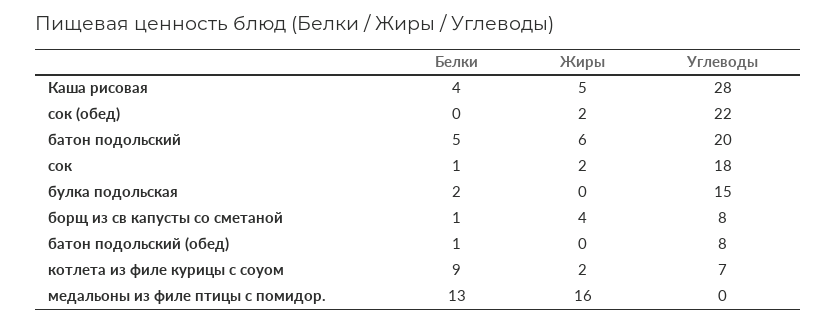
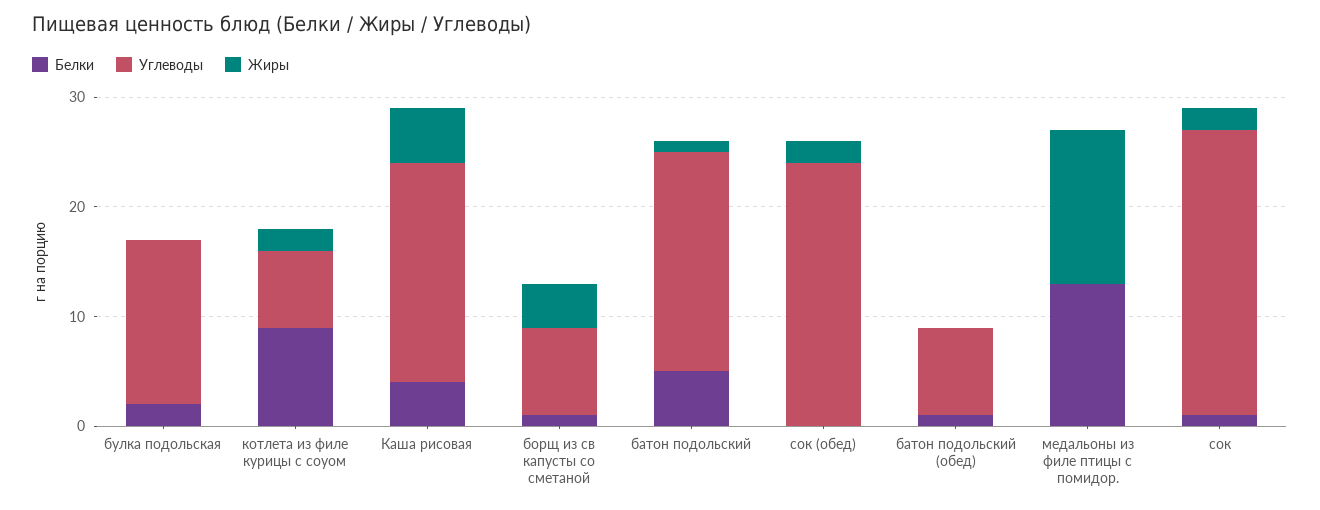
Углеводы, Каша рисовая: 28 -> 20
Углеводы, сок (обед): 22 -> 24
Жиры, батон подольский: 6 -> 1
Углеводы, сок: 18 -> 26
Жиры, медальоны из филе птицы с помидор.: 16 -> 14

